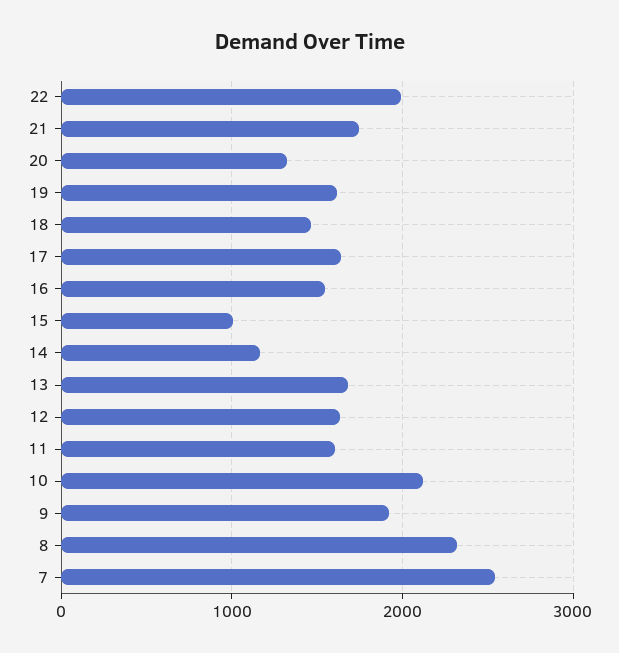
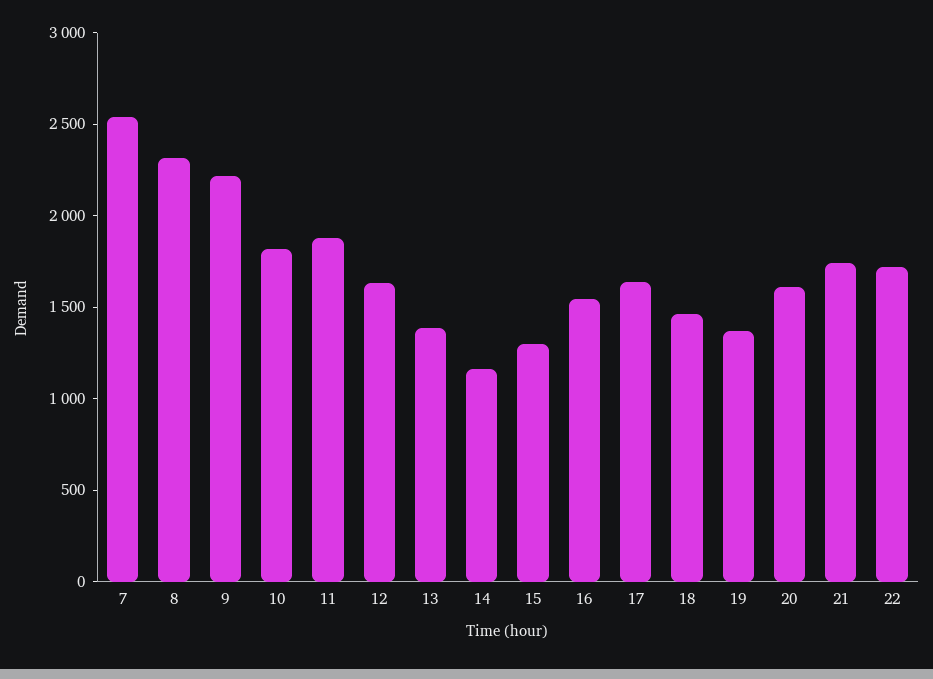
22: 2000 -> 1700
20: 1300 -> 1600
19: 1600 -> 1400
15: 1000 -> 1300
13: 1700 -> 1400
11: 1600 -> 1900
10: 2100 -> 1800
9: 1900 -> 2200

